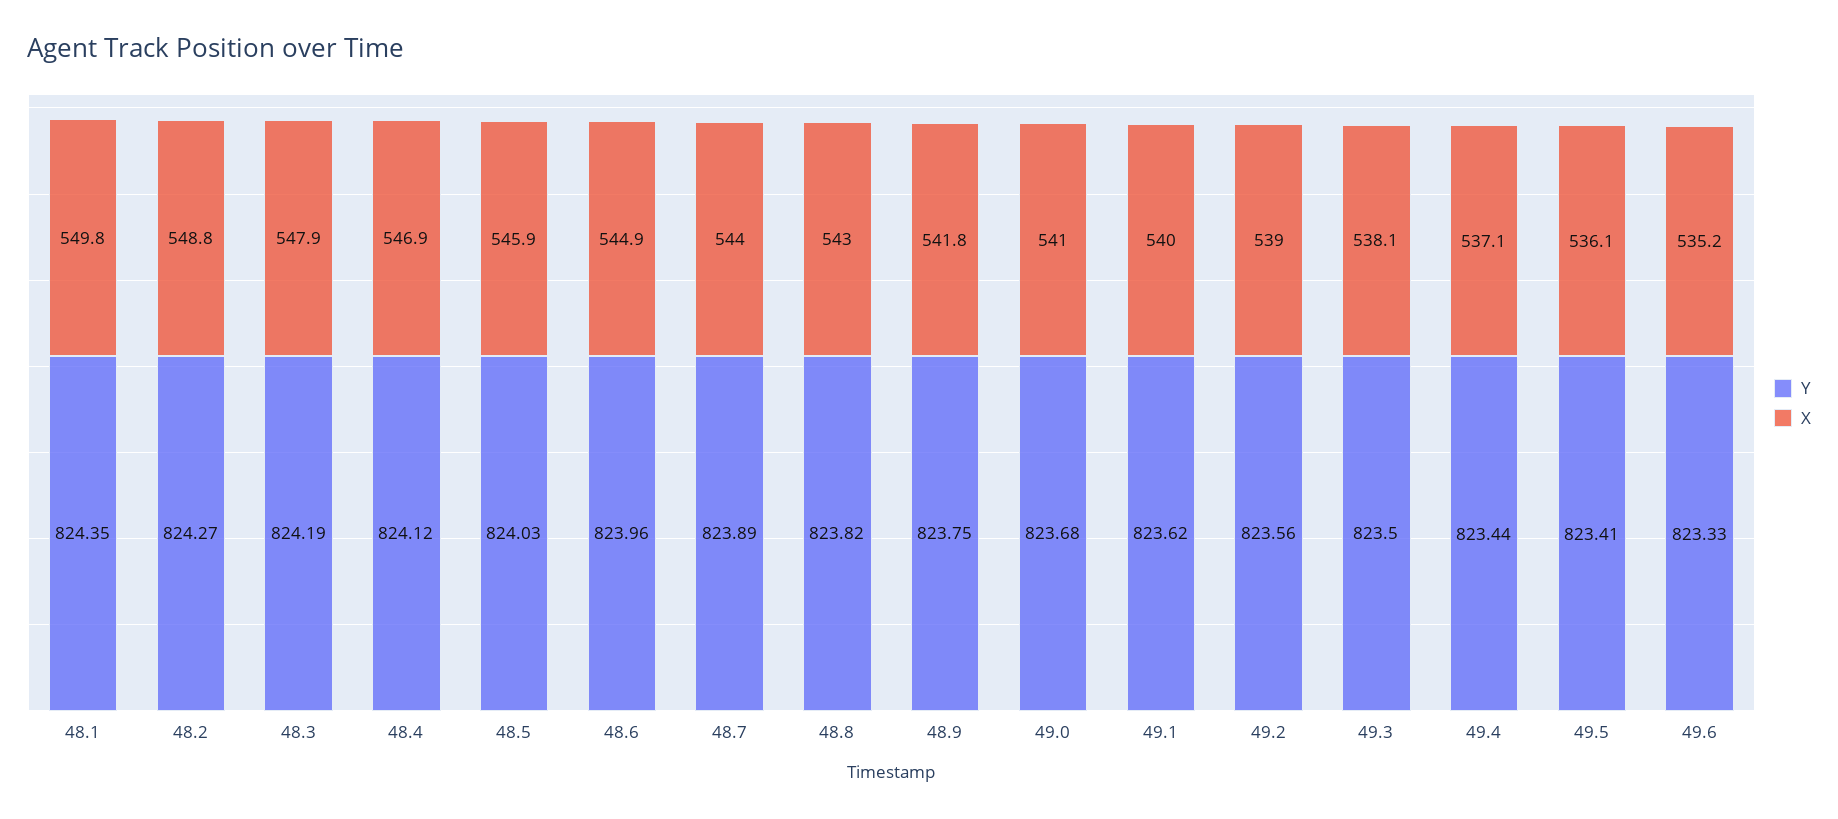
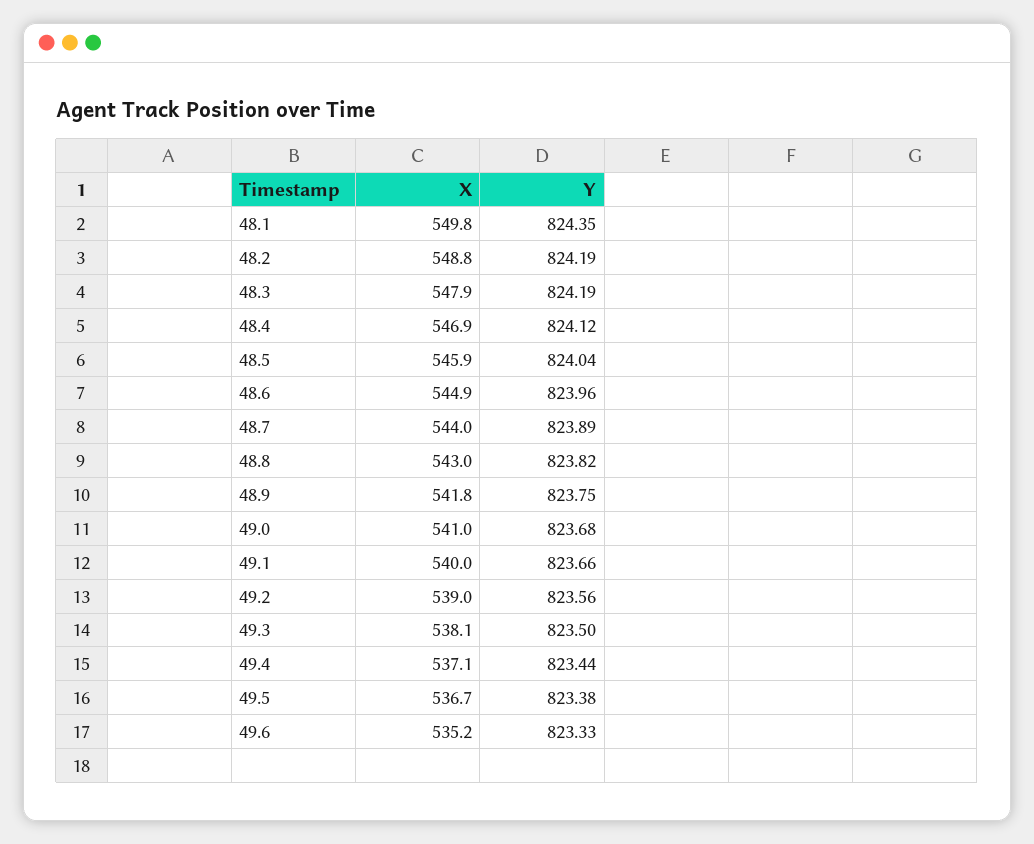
Y, 48.2: 824.27 -> 824.19
Y, 48.5: 824.03 -> 824.04
Y, 49.1: 823.62 -> 823.66
Y, 49.5: 823.41 -> 823.38
X, 49.5: 536.1 -> 536.7

